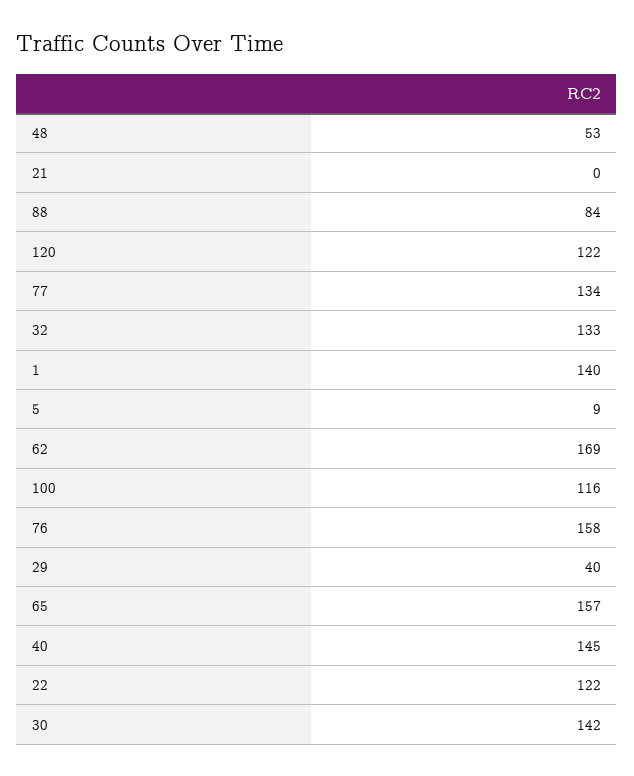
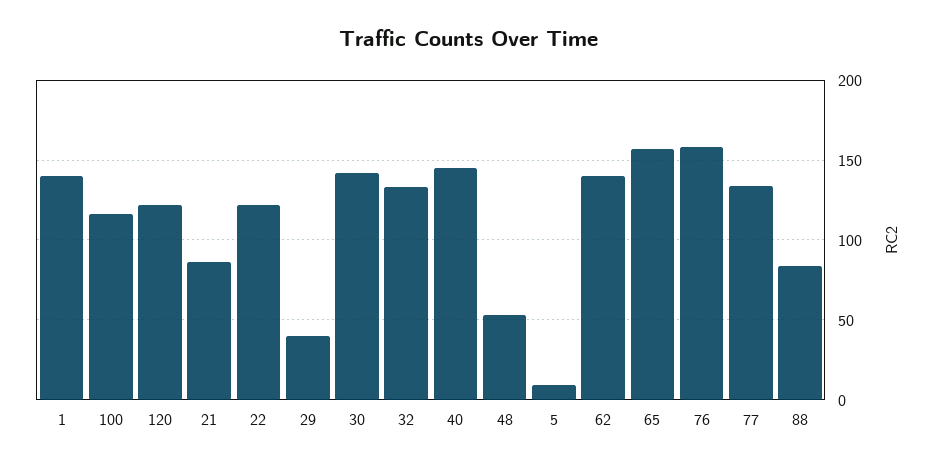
21: 0 -> 85
62: 169 -> 140

